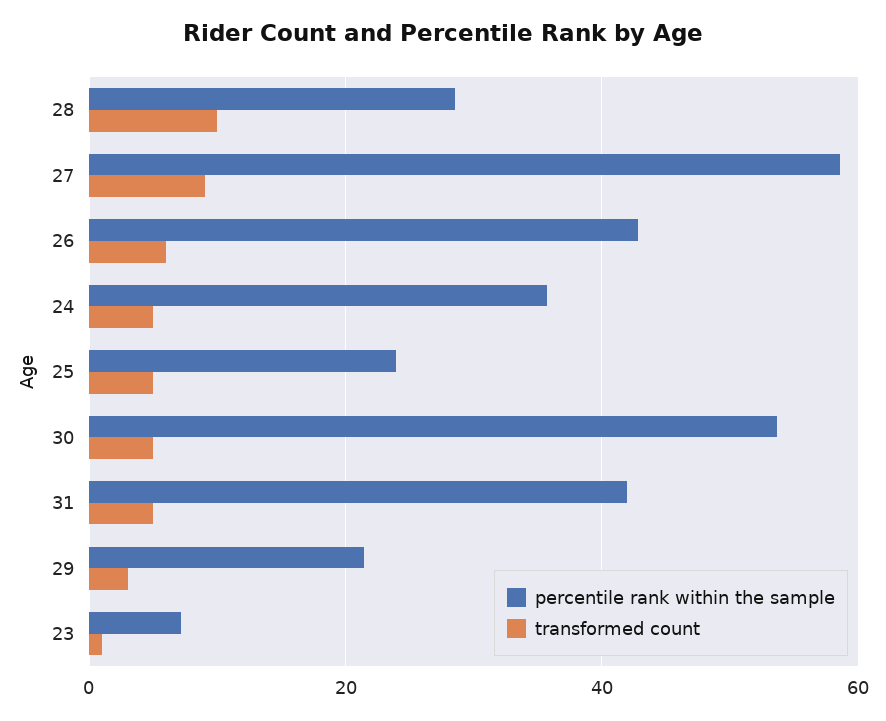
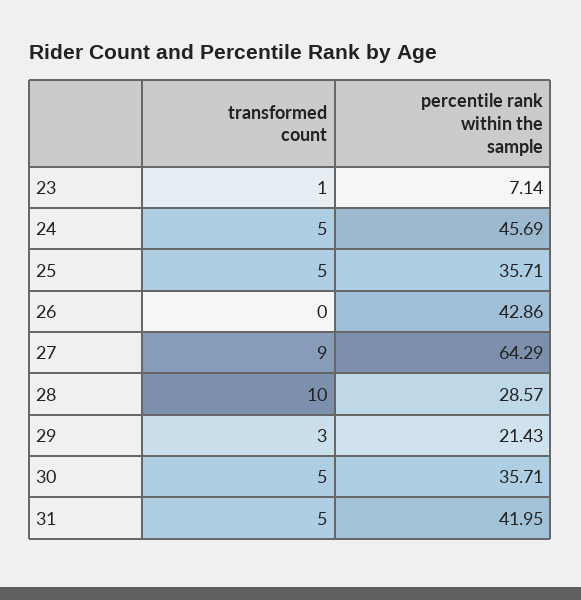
percentile rank within the sample, 27: 58 -> 64.29
transformed count, 26: 6 -> 0
percentile rank within the sample, 24: 36 -> 45.69
percentile rank within the sample, 25: 24 -> 35.71
percentile rank within the sample, 30: 54 -> 35.71

